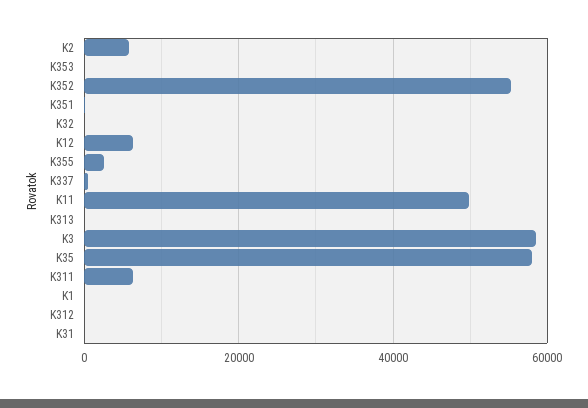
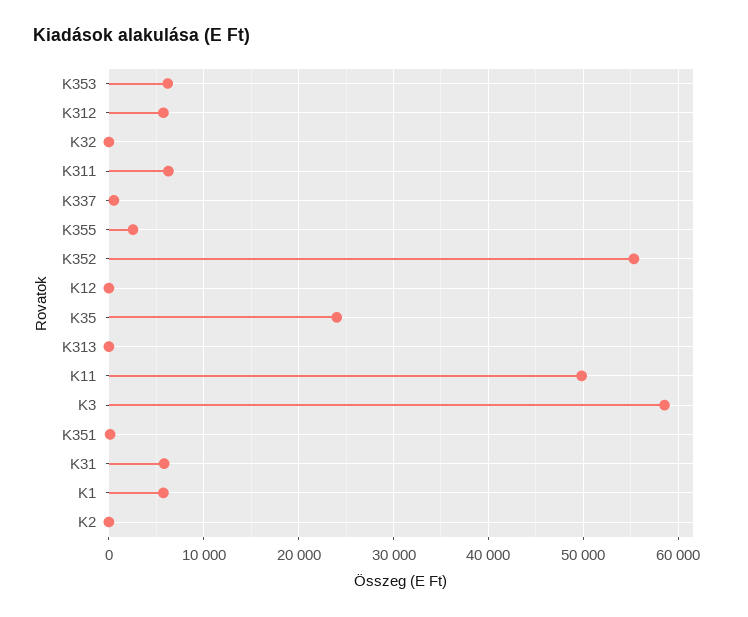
K2: 6000 -> 0
K353: 0 -> 6000
K12: 6000 -> 0
K35: 58000 -> 24000
K1: 0 -> 6000
K312: 0 -> 6000
K31: 0 -> 6000

